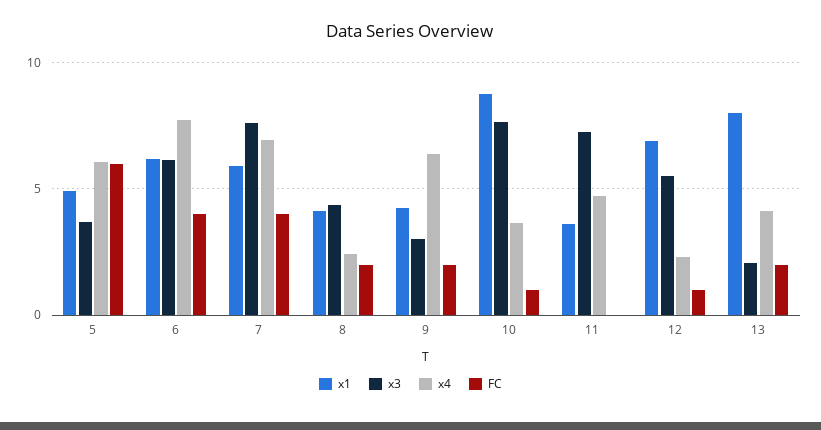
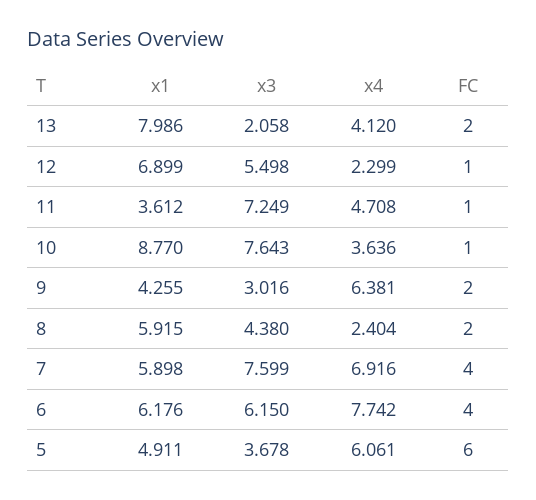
x1, 8: 4 -> 5.915
FC, 11: 0 -> 1

